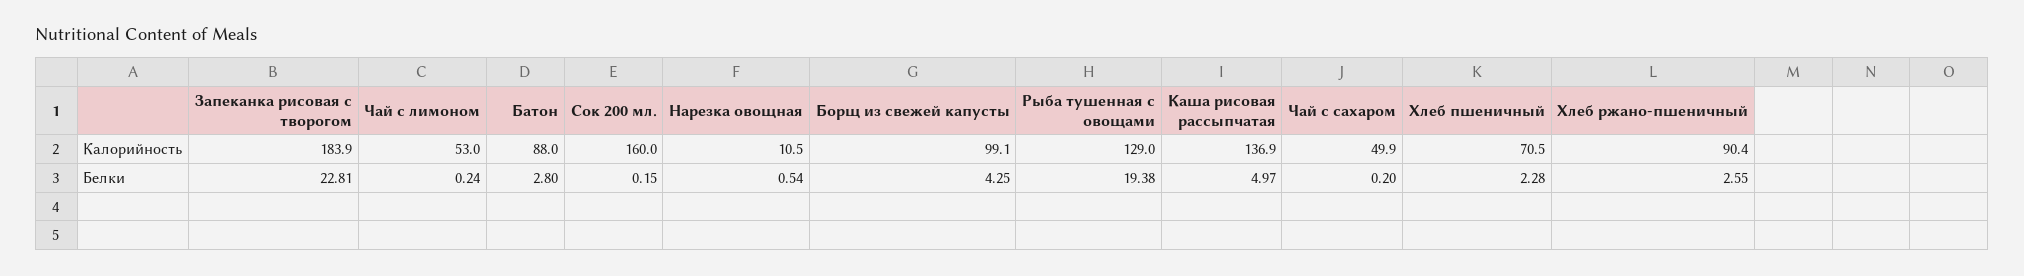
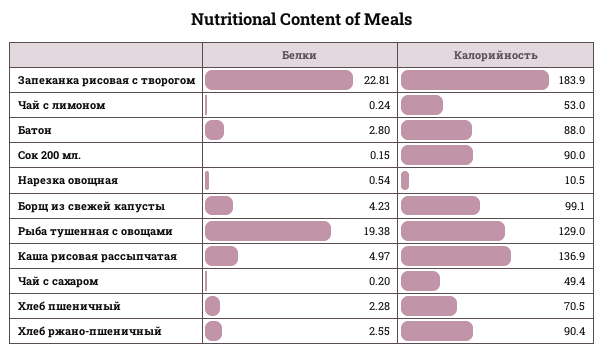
Сок 200 мл., Калорийность: 160 -> 90
Чай с сахаром, Калорийность: 49.9 -> 49.4
Борщ из свежей капусты, Белки: 4.25 -> 4.23

